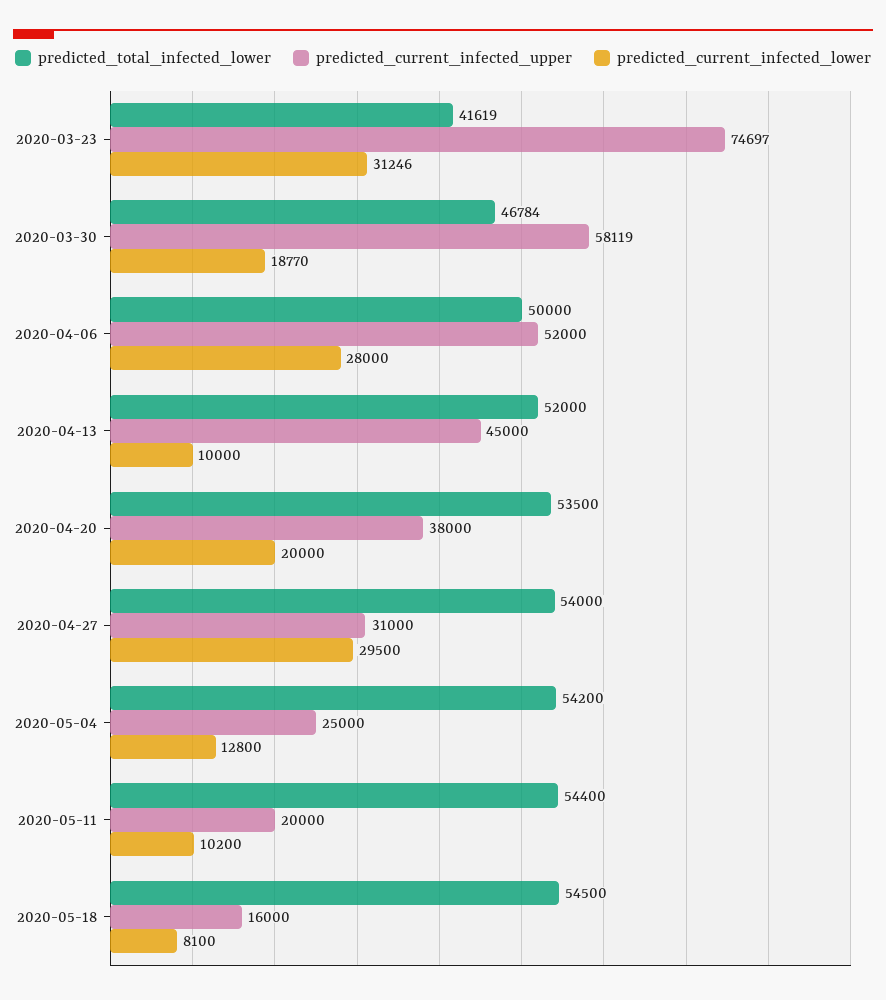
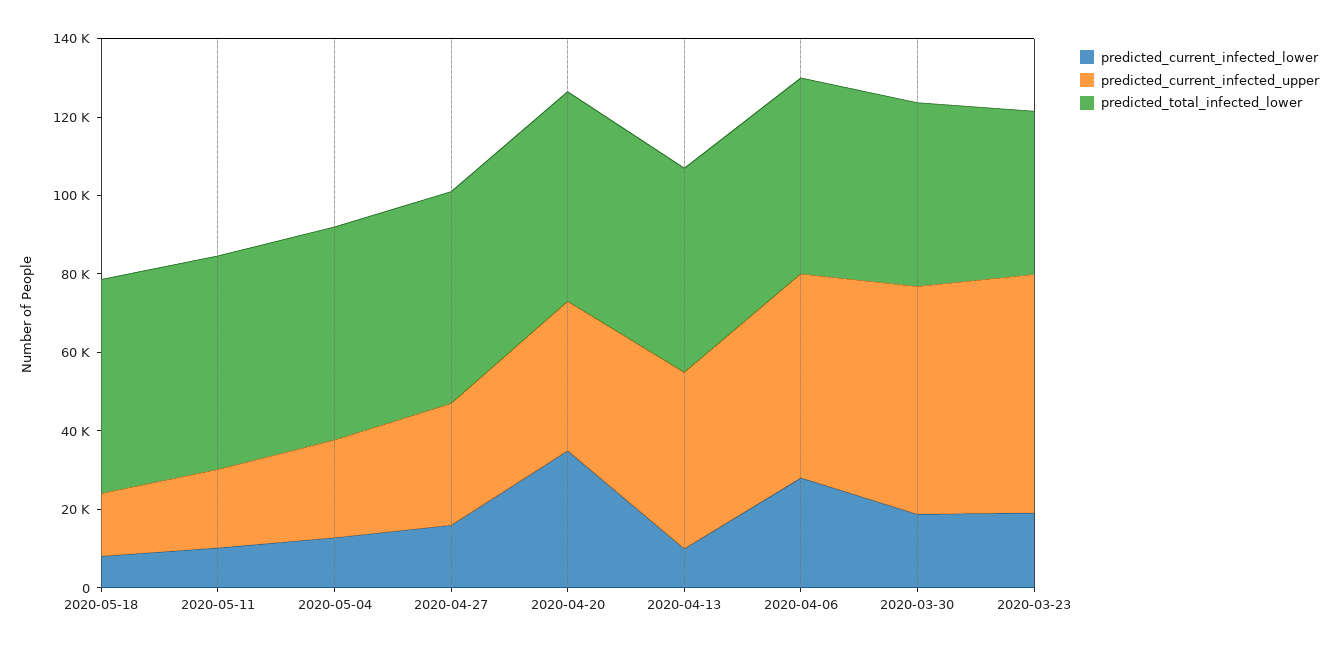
predicted_current_infected_upper, 2020-03-23: 74697 -> 60000
predicted_current_infected_lower, 2020-03-23: 31246 -> 20000
predicted_current_infected_lower, 2020-04-20: 20000 -> 35000
predicted_current_infected_lower, 2020-04-27: 29500 -> 15000

